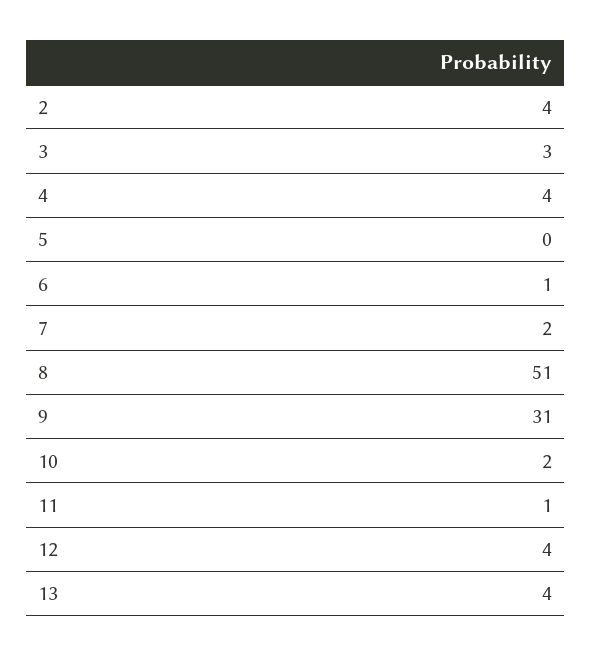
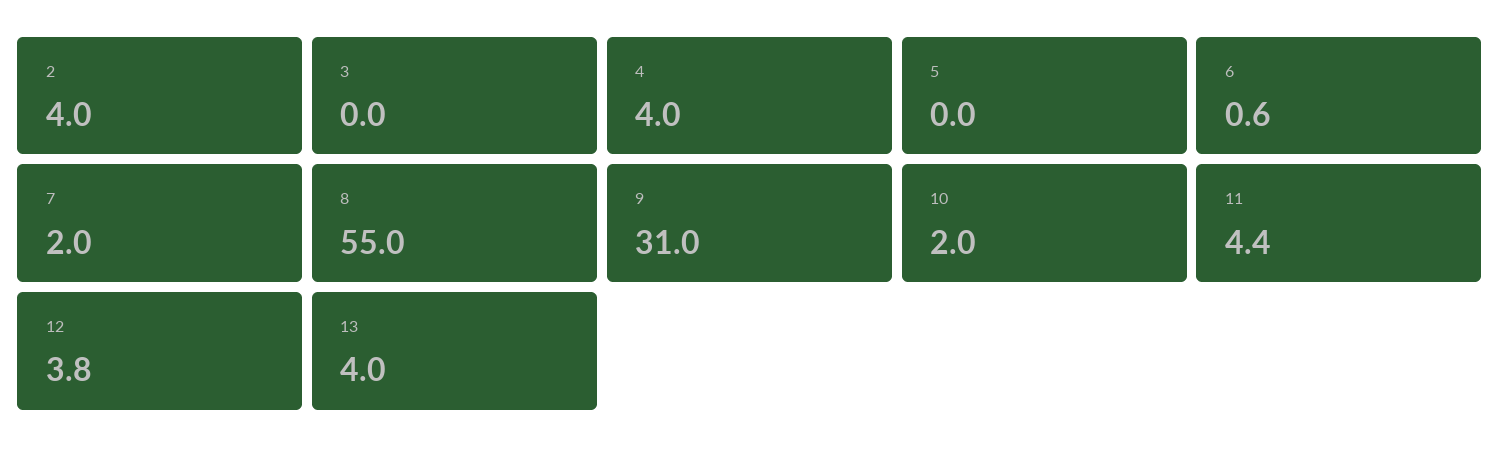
3: 3 -> 0
8: 51 -> 55
11: 1 -> 4.4

